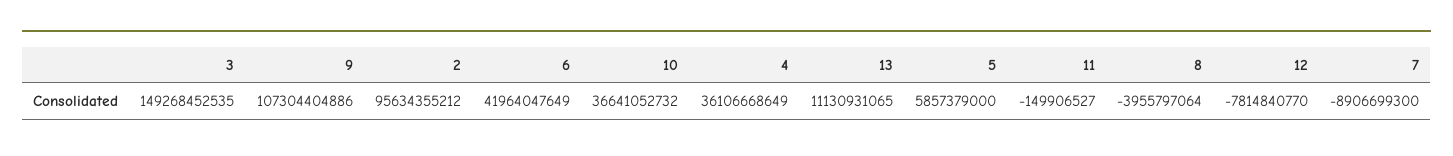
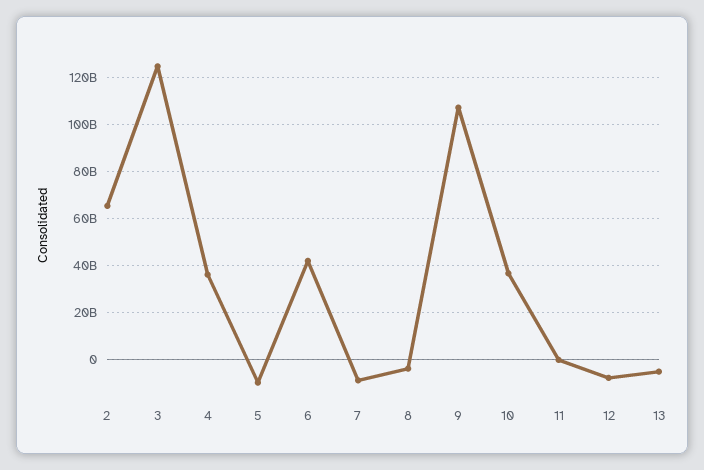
3: 149268452535 -> 125000000000
2: 95634355212 -> 65000000000
13: 11130931065 -> -5000000000
5: 5857379000 -> -10000000000

